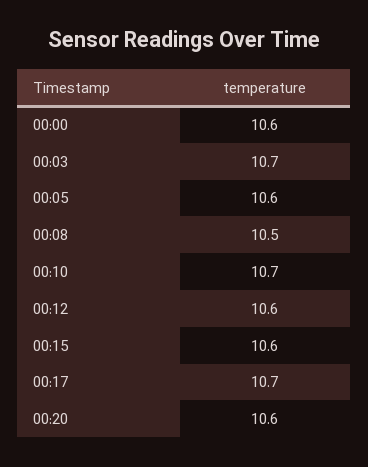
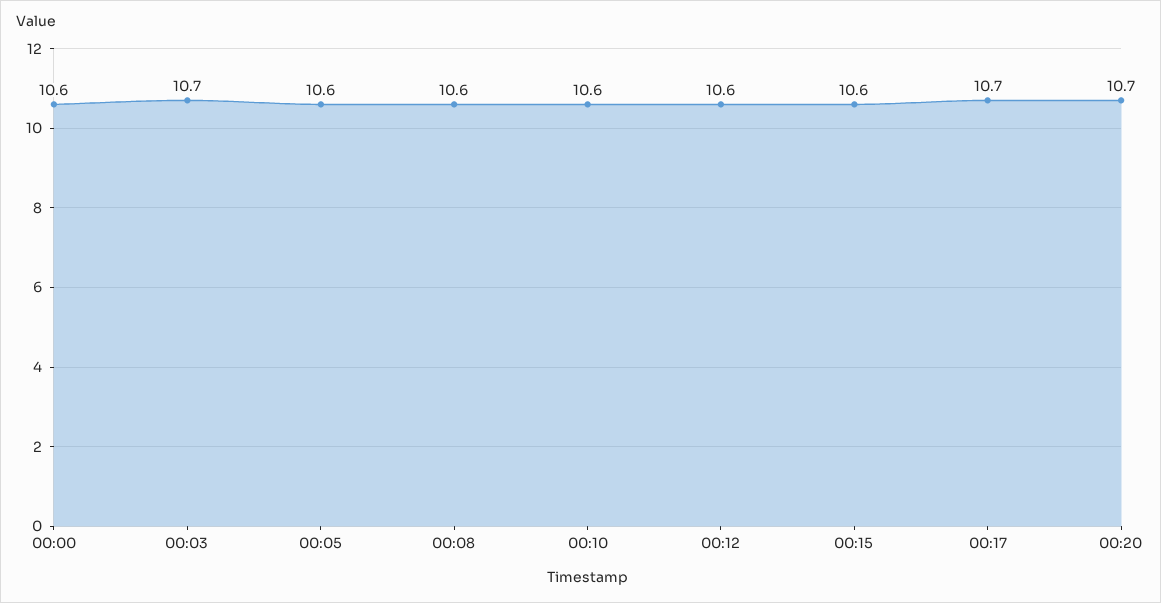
00:08: 10.5 -> 10.6
00:10: 10.7 -> 10.6
00:20: 10.6 -> 10.7

